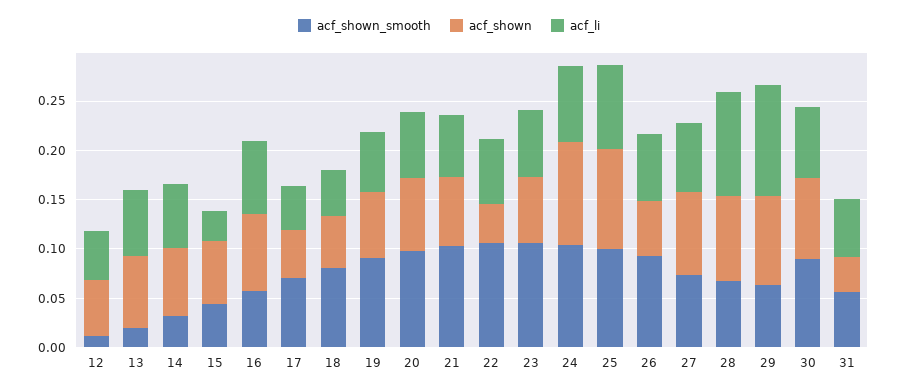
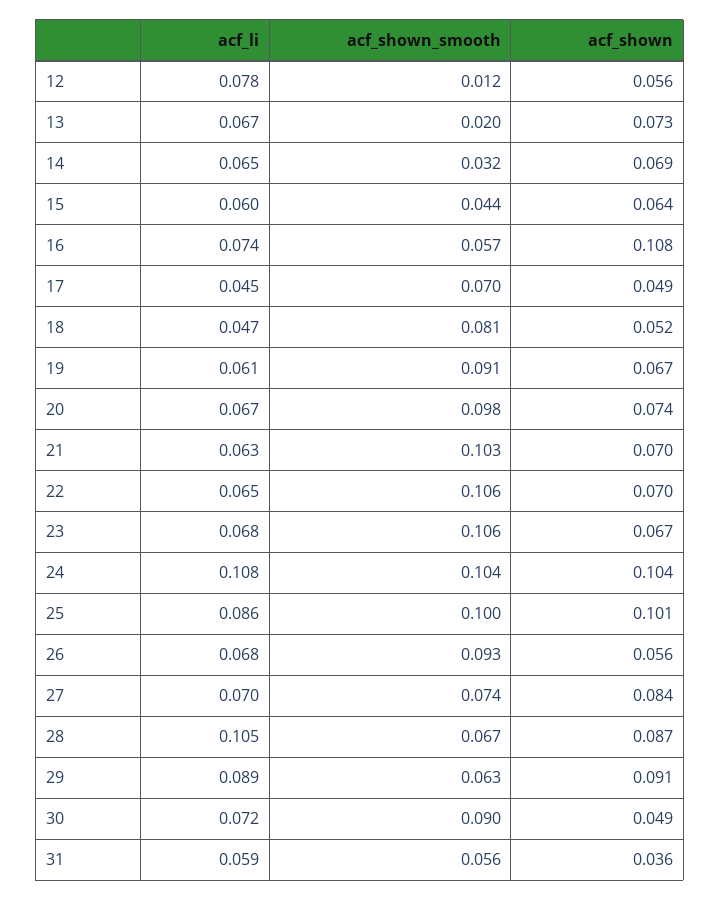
acf_li, 12: 0.05 -> 0.078
acf_li, 15: 0.03 -> 0.06
acf_shown, 16: 0.08 -> 0.108
acf_shown, 22: 0.04 -> 0.07
acf_li, 24: 0.08 -> 0.108
acf_li, 29: 0.11 -> 0.089
acf_shown, 30: 0.08 -> 0.049

